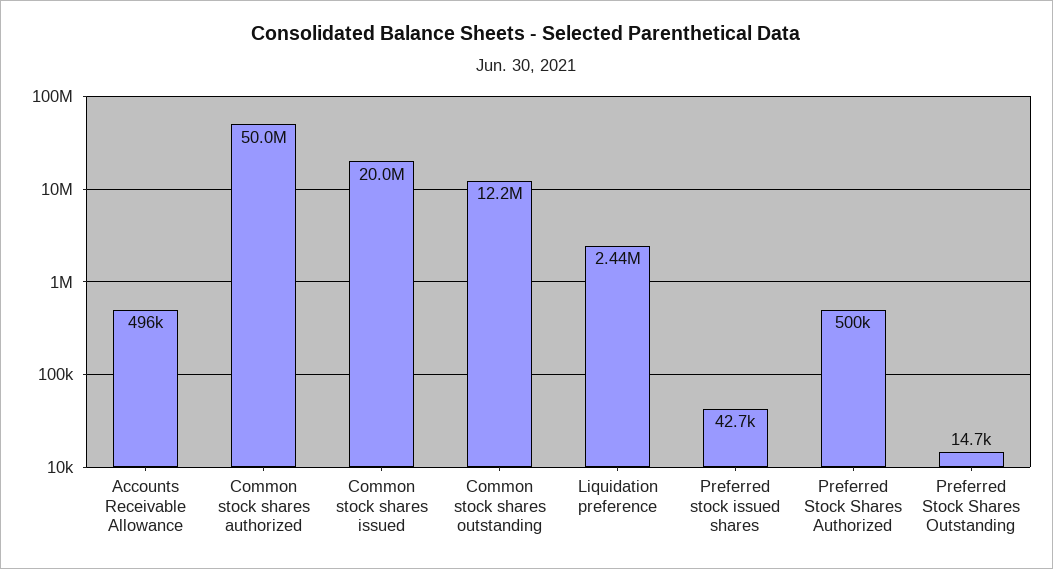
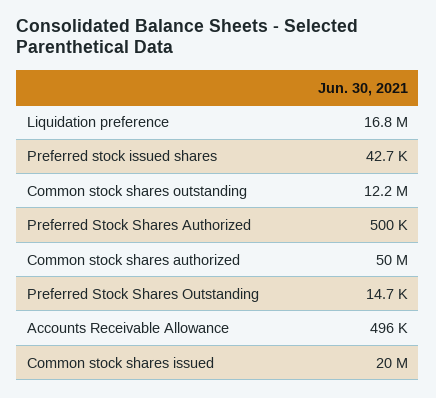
Liquidation preference: 2440000 -> 16800000

